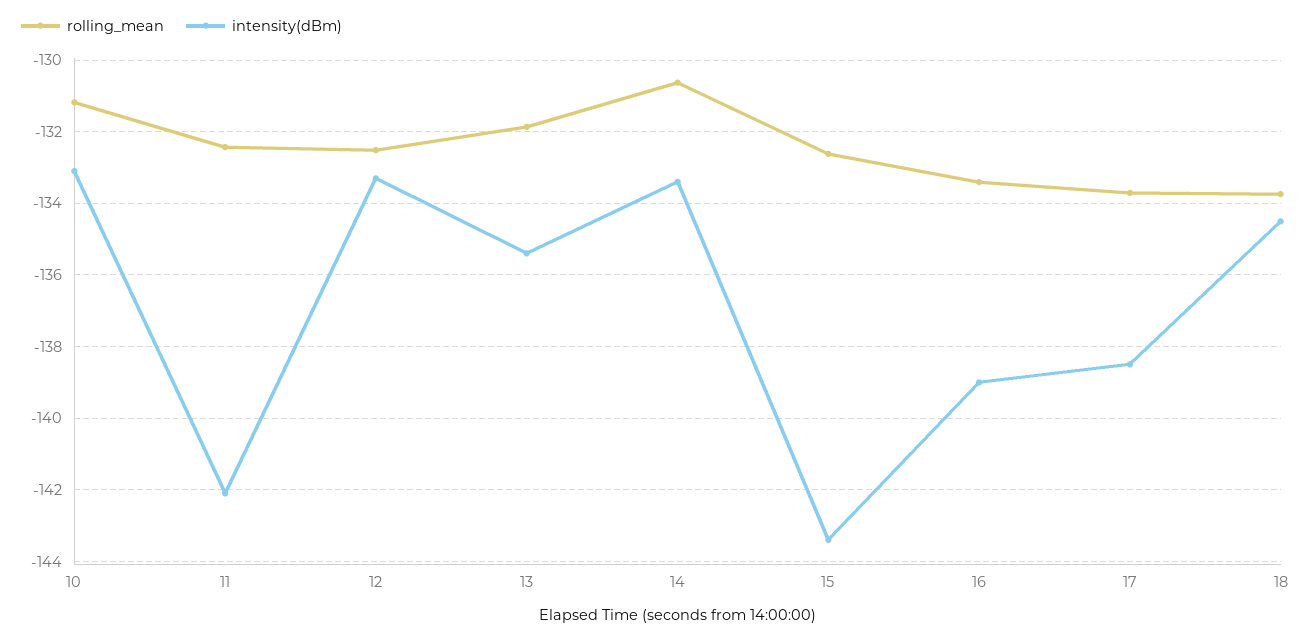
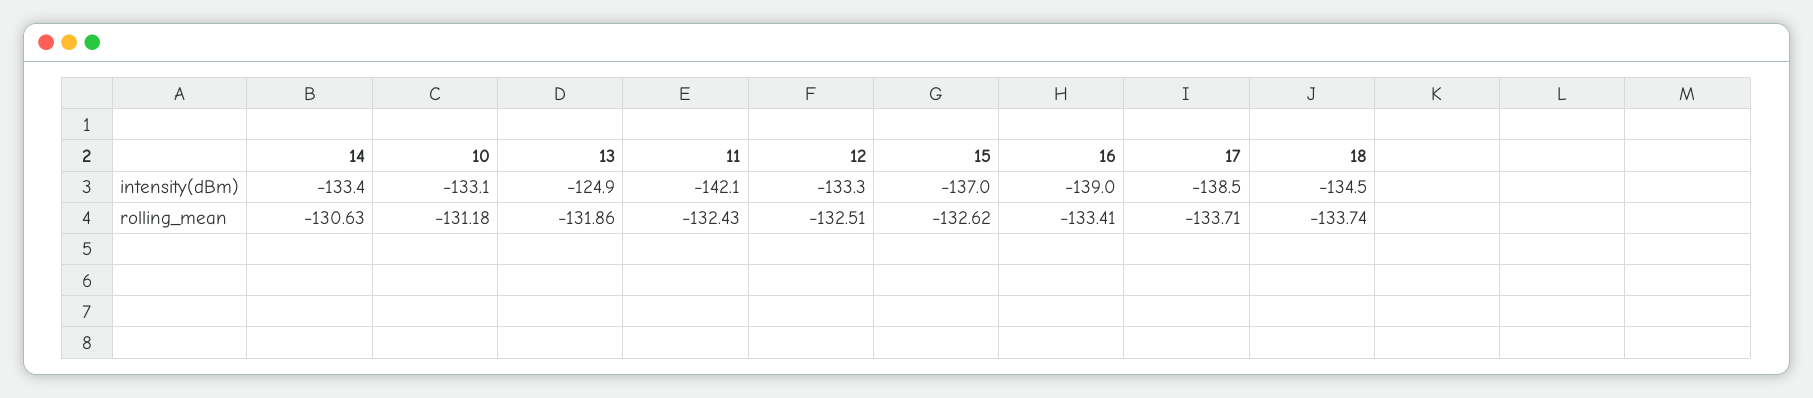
intensity(dBm), 13: -135.4 -> -124.9
intensity(dBm), 15: -143.4 -> -137

